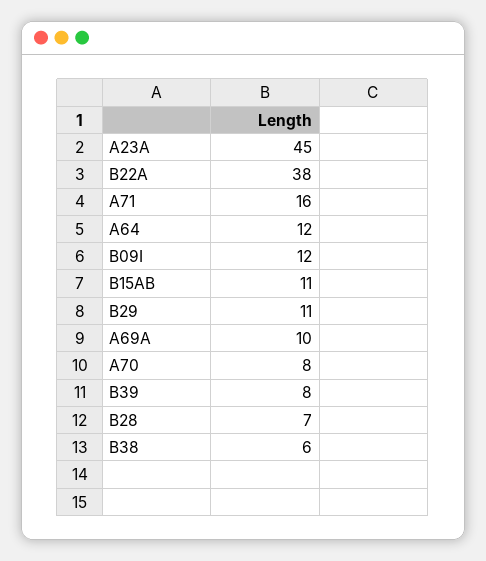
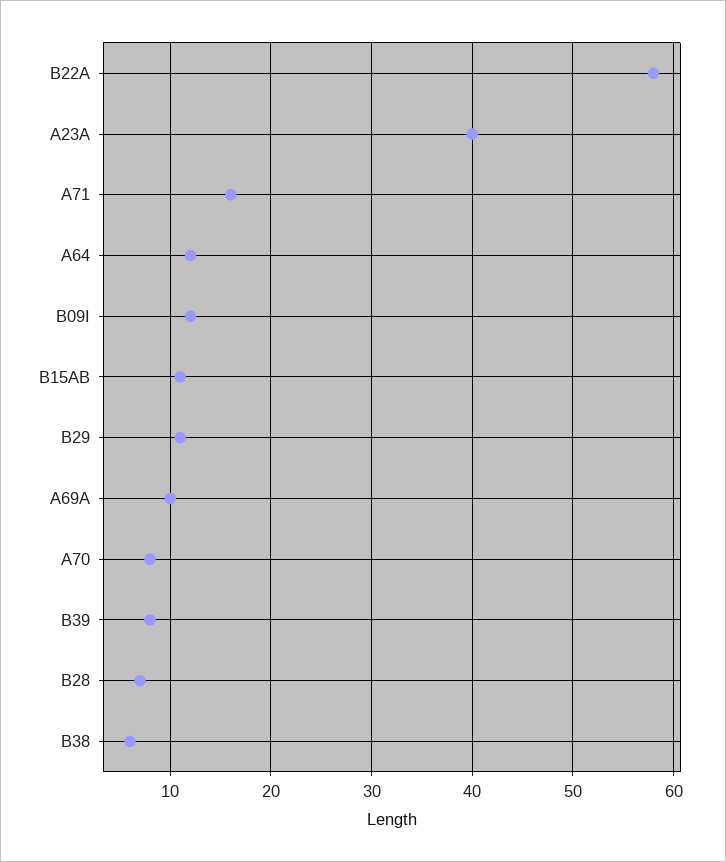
A23A: 45 -> 40
B22A: 38 -> 58

